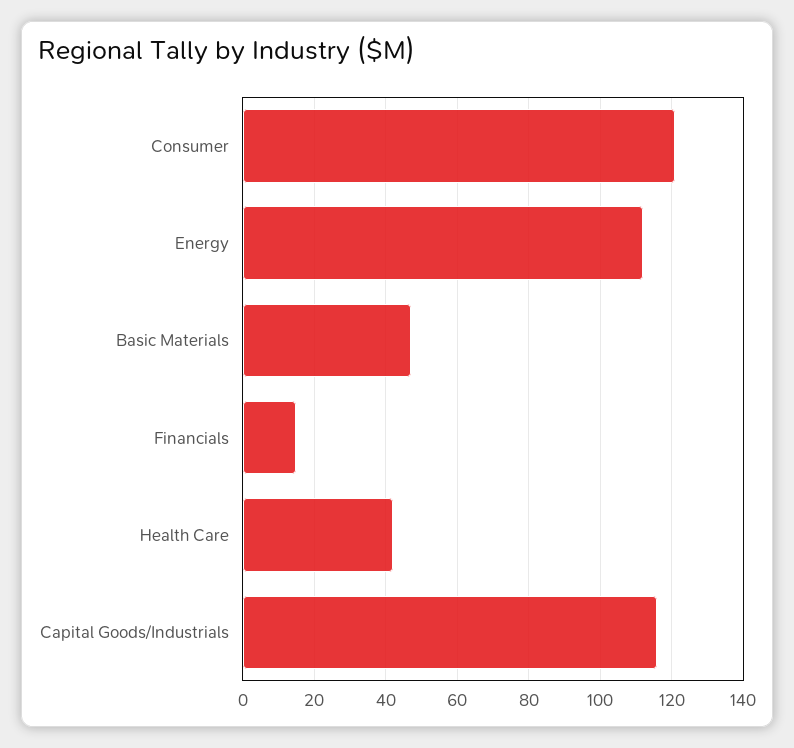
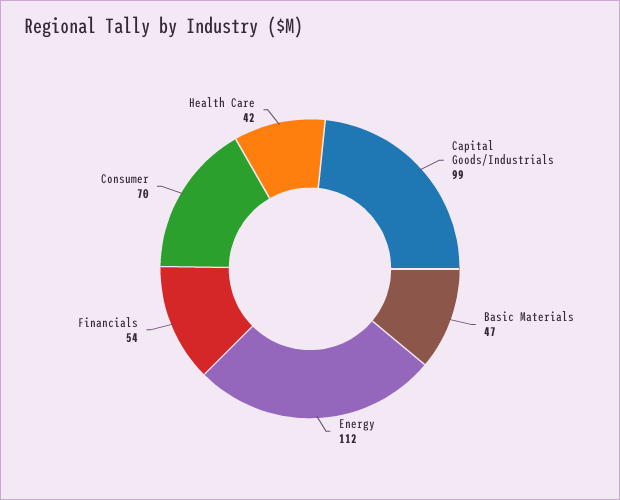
Consumer: 120 -> 70
Financials: 15 -> 54
Capital Goods/Industrials: 115 -> 99

